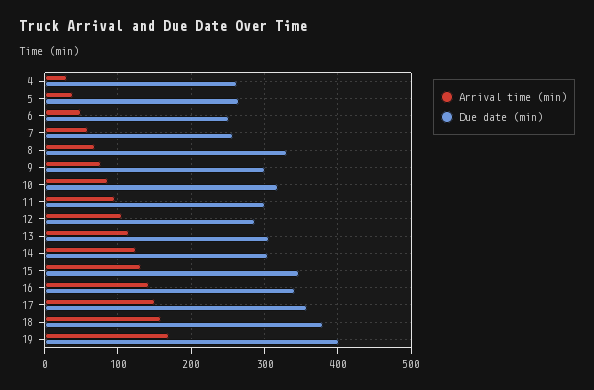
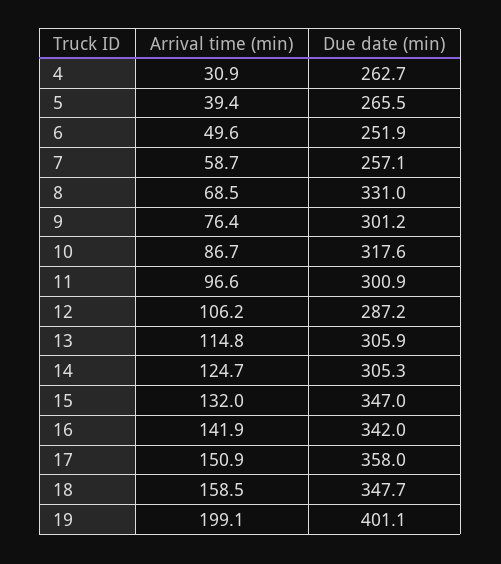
Due date (min), 18: 380 -> 347.7
Arrival time (min), 19: 170 -> 199.1

